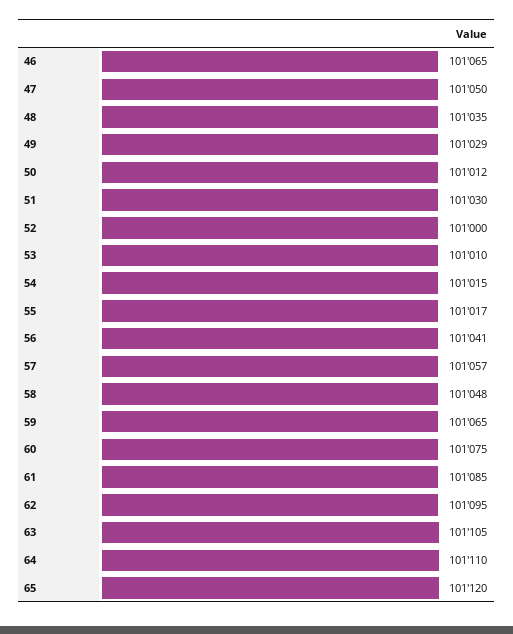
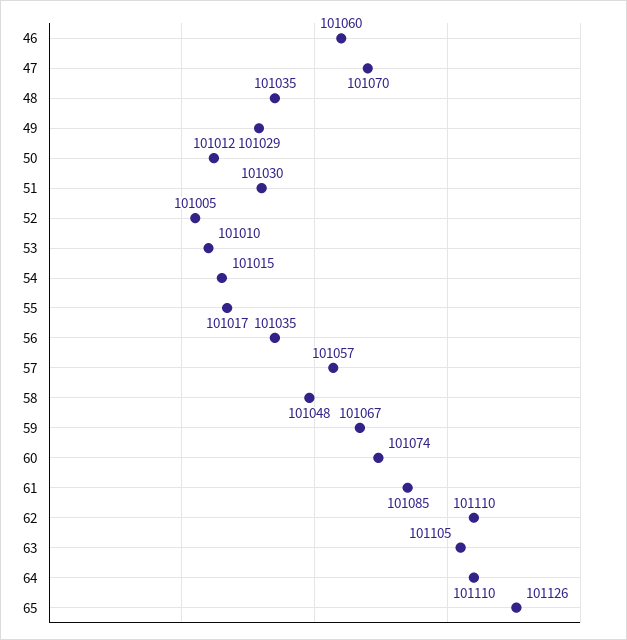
46: 101065 -> 101060
47: 101050 -> 101070
52: 101000 -> 101005
56: 101041 -> 101035
59: 101065 -> 101067
60: 101075 -> 101074
62: 101095 -> 101110
65: 101120 -> 101126

